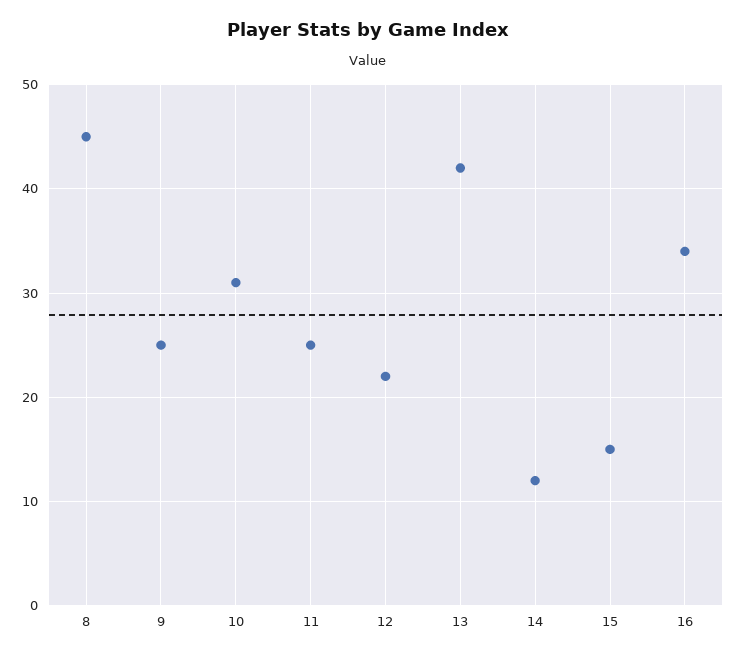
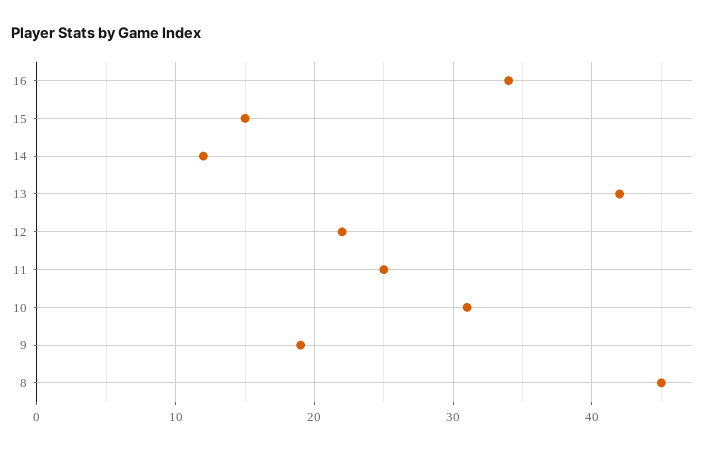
9: 25 -> 19

